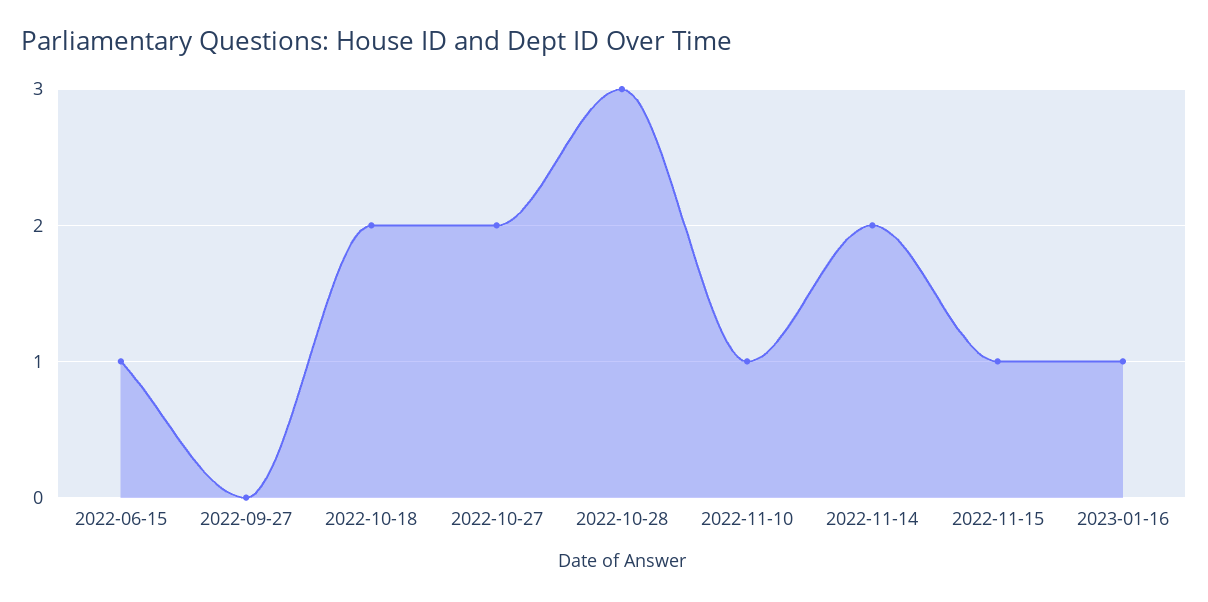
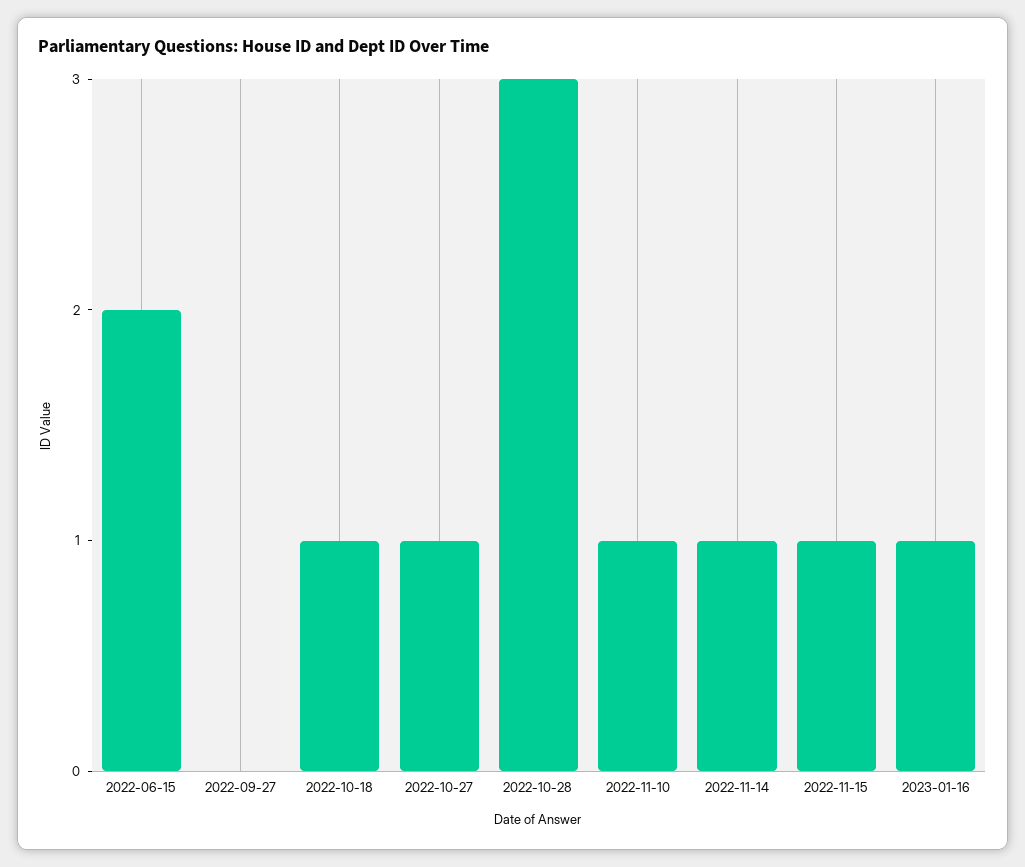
2022-06-15: 1 -> 2
2022-10-18: 2 -> 1
2022-10-27: 2 -> 1
2022-11-14: 2 -> 1

